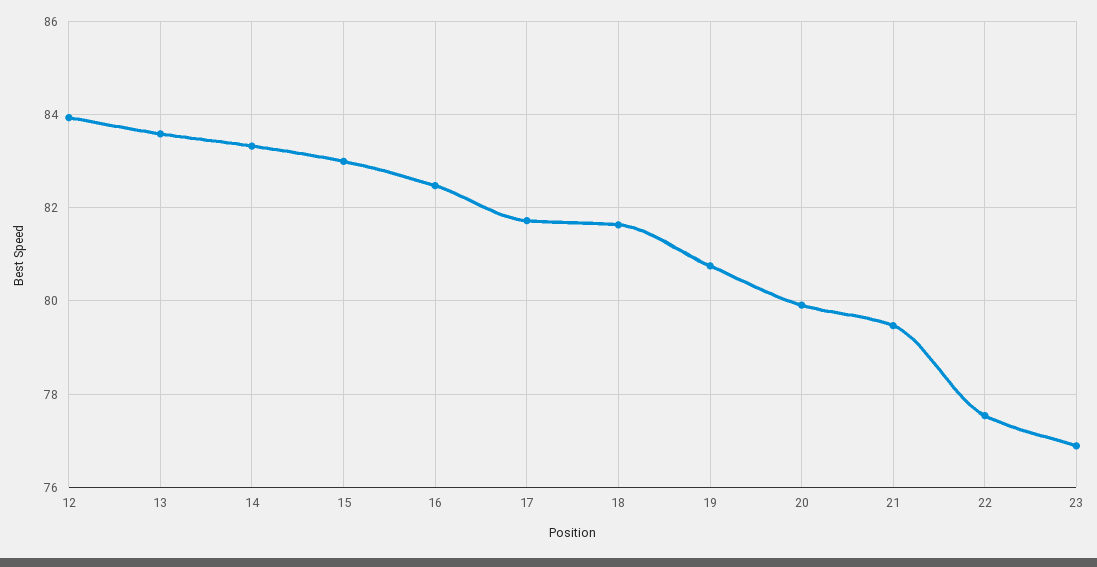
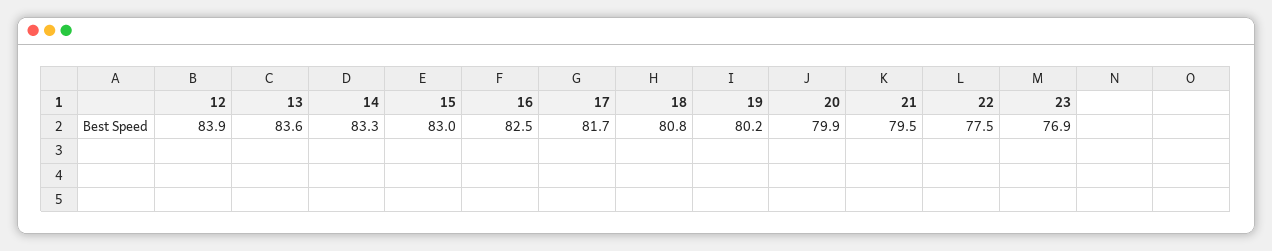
18: 81.6 -> 80.8
19: 80.8 -> 80.2

